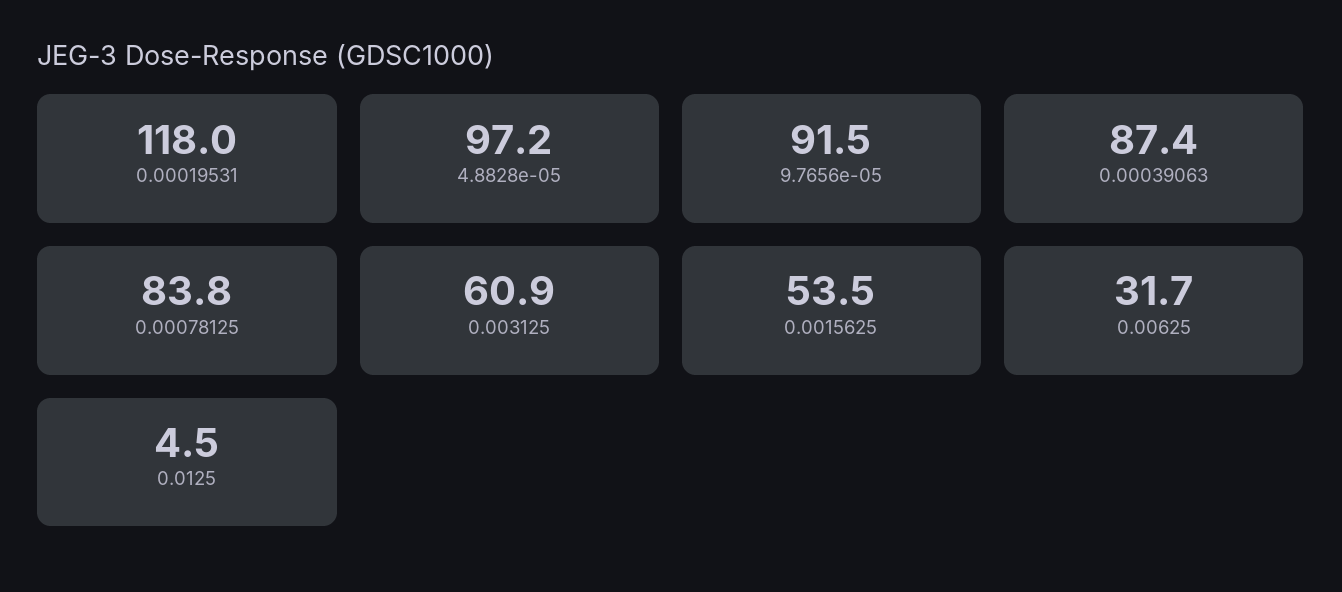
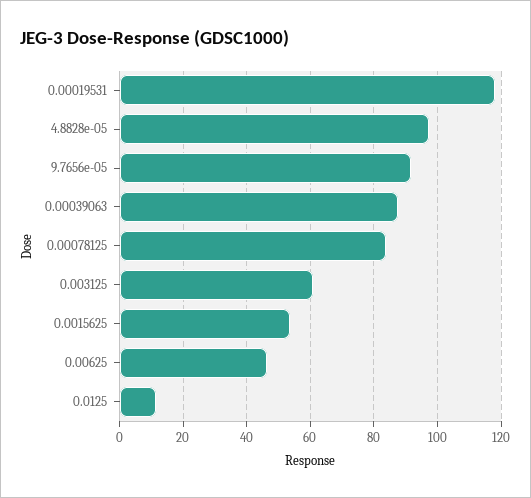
0.00625: 31.7 -> 46
0.0125: 4.5 -> 12

